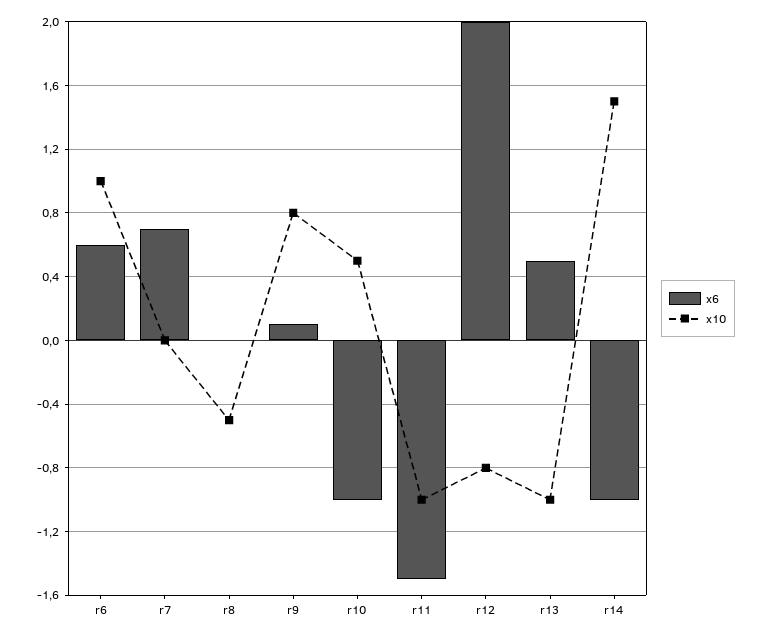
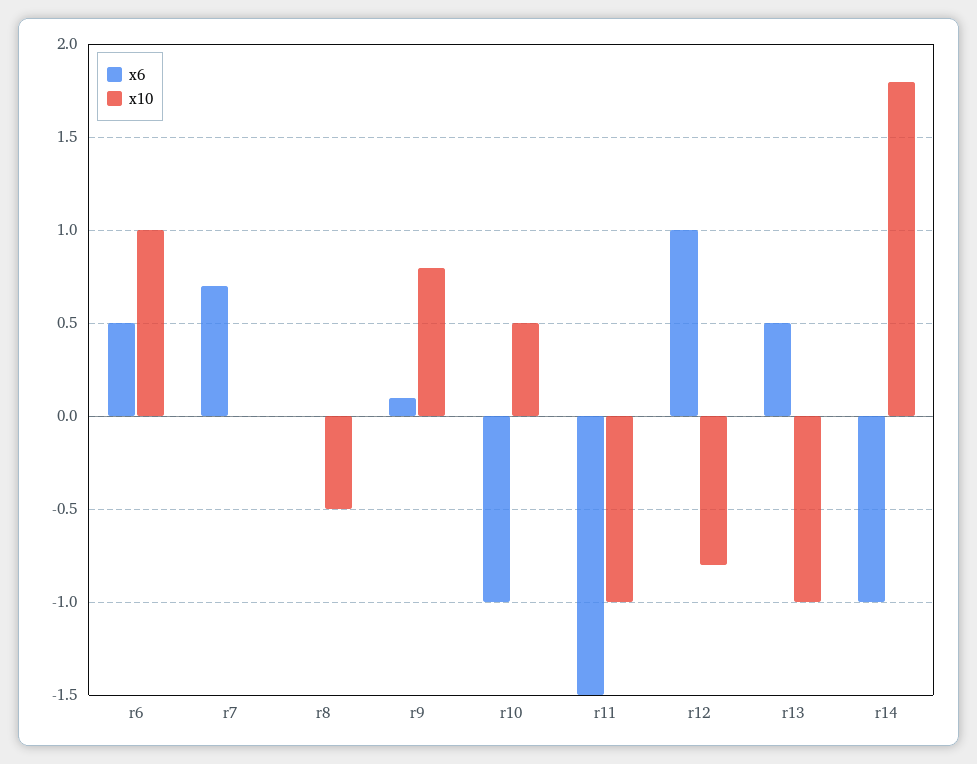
x6, r6: 0.6 -> 0.5
x6, r12: 2 -> 1
x10, r14: 1.5 -> 1.8

